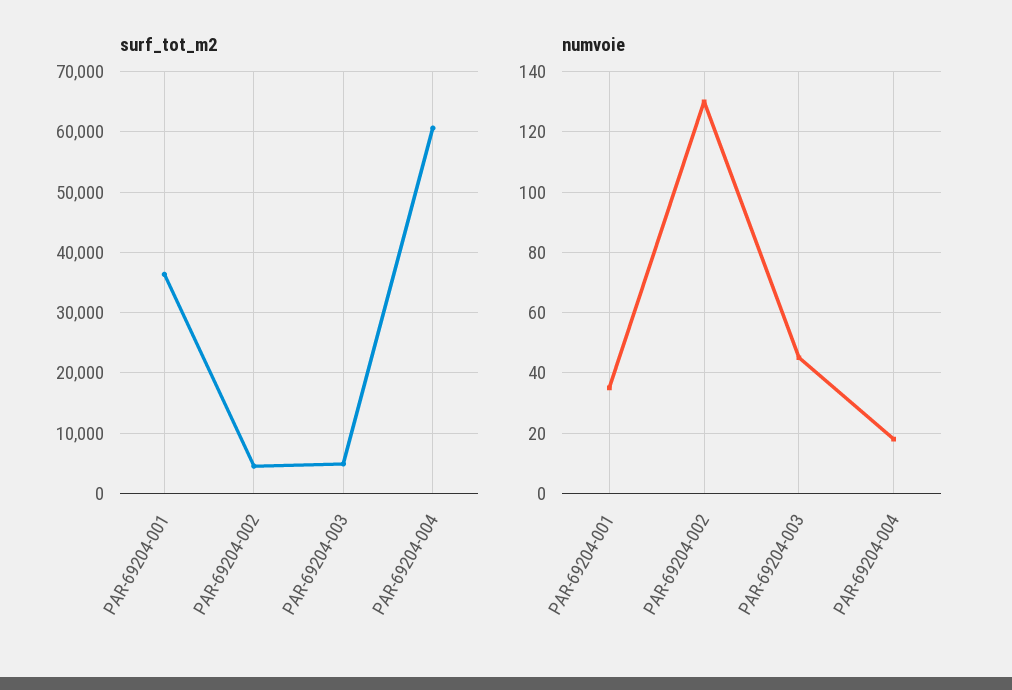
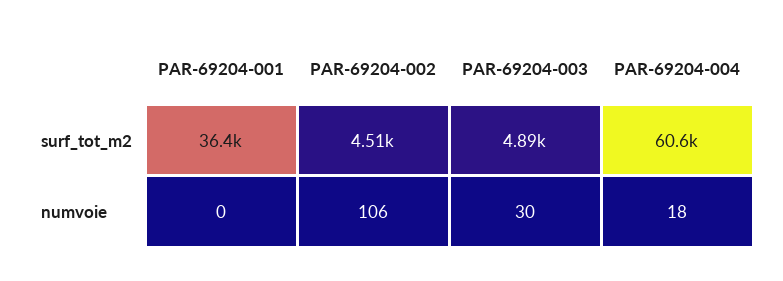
numvoie, PAR-69204-001: 35 -> 0
numvoie, PAR-69204-002: 130 -> 106
numvoie, PAR-69204-003: 45 -> 30

